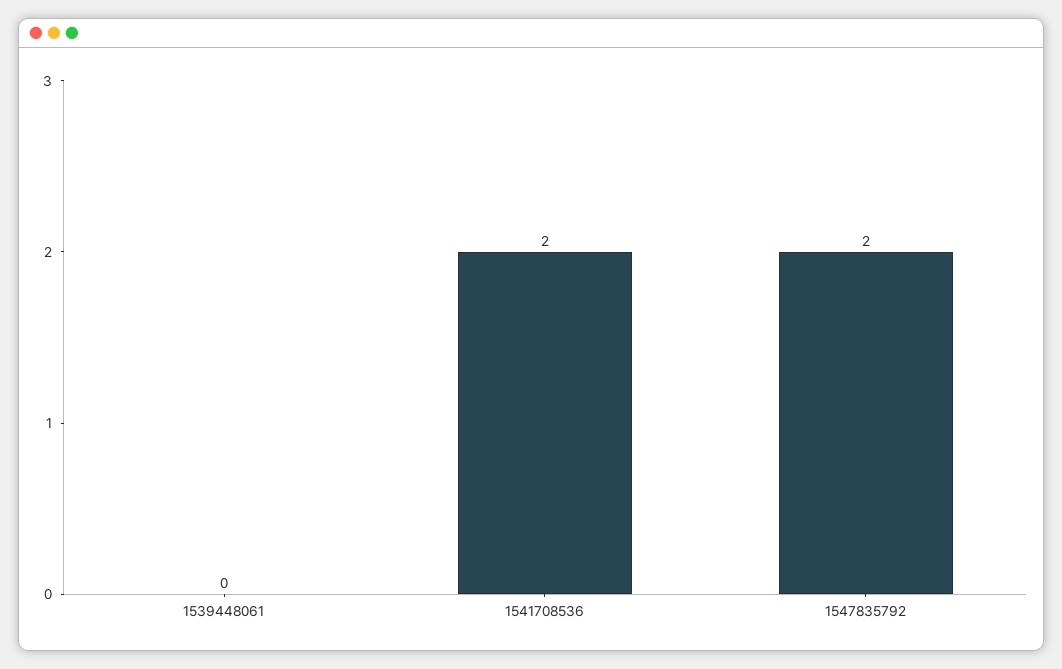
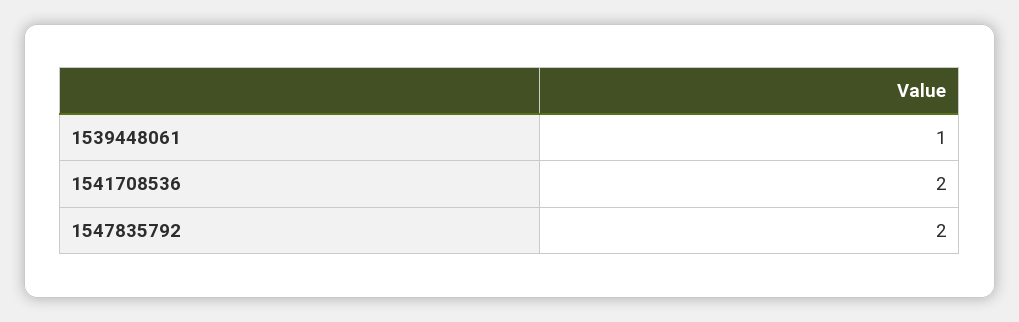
1539448061: 0 -> 1

